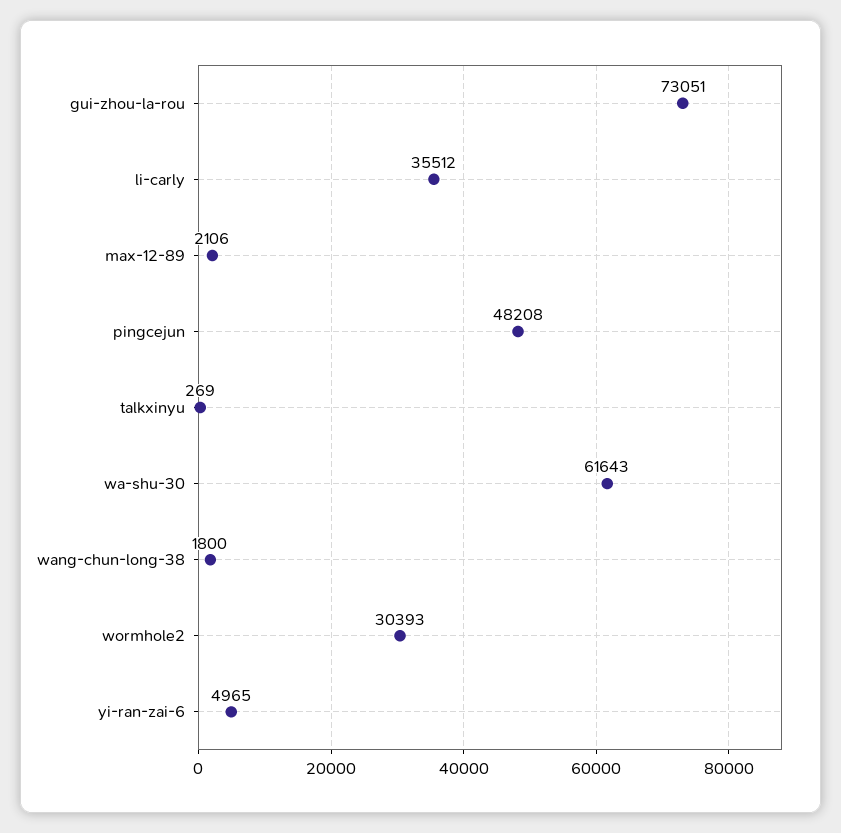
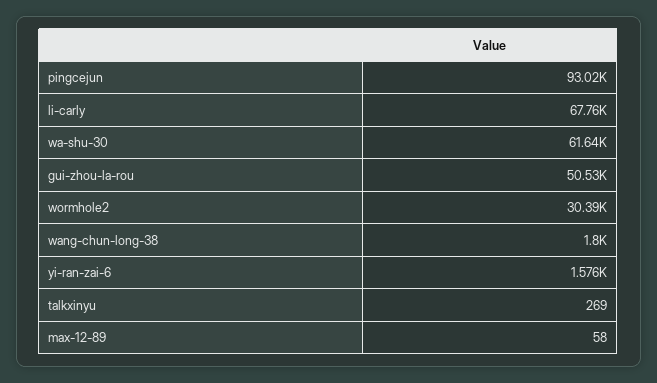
gui-zhou-la-rou: 73051 -> 50530
li-carly: 35512 -> 67760
max-12-89: 2106 -> 58
pingcejun: 48208 -> 93020
yi-ran-zai-6: 4965 -> 1576

